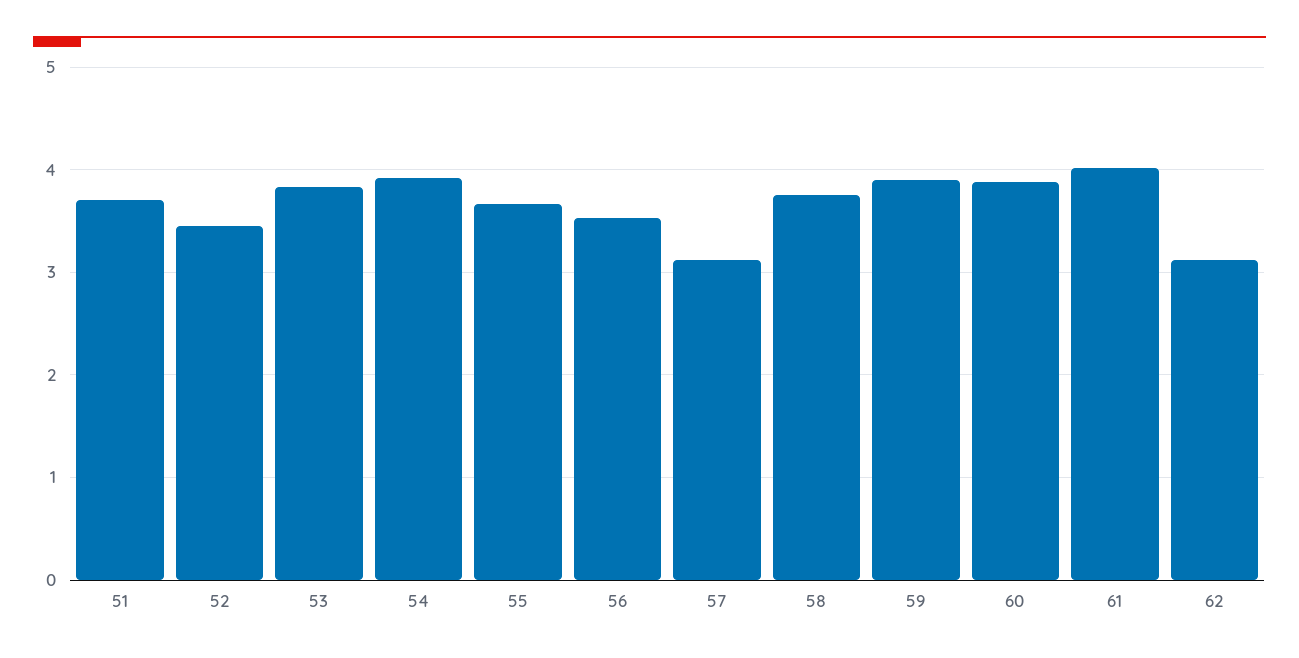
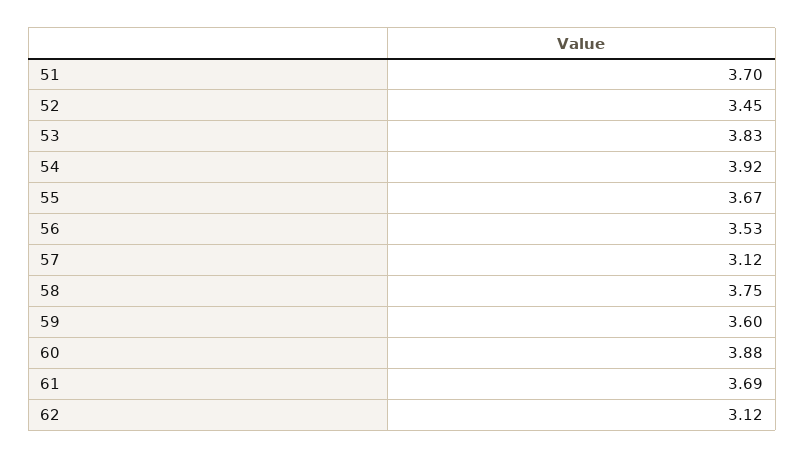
59: 3.9 -> 3.6
61: 4 -> 3.69

